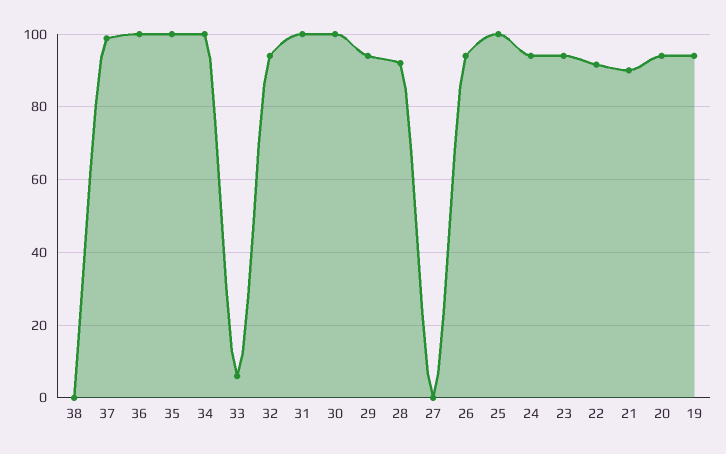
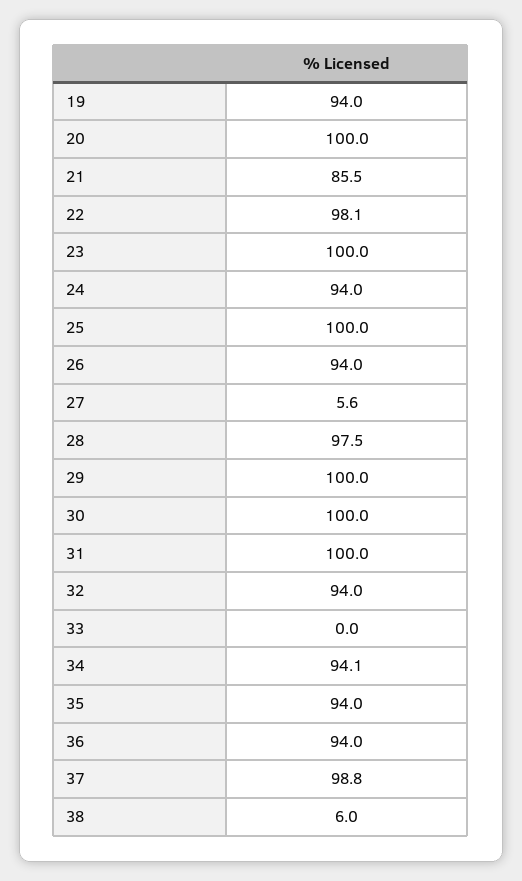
38: 0 -> 6
36: 100 -> 94
35: 100 -> 94
34: 100 -> 94.1
33: 6 -> 0
29: 94 -> 100
28: 92 -> 97.5
27: 0 -> 5.6
23: 94 -> 100
22: 92 -> 98.1
21: 90 -> 85.5
20: 94 -> 100

